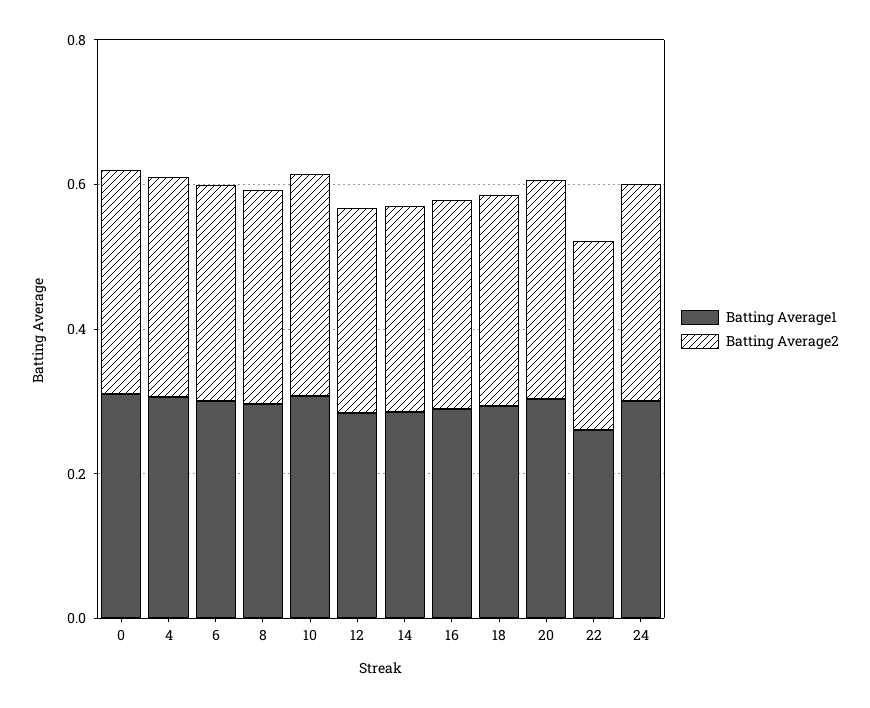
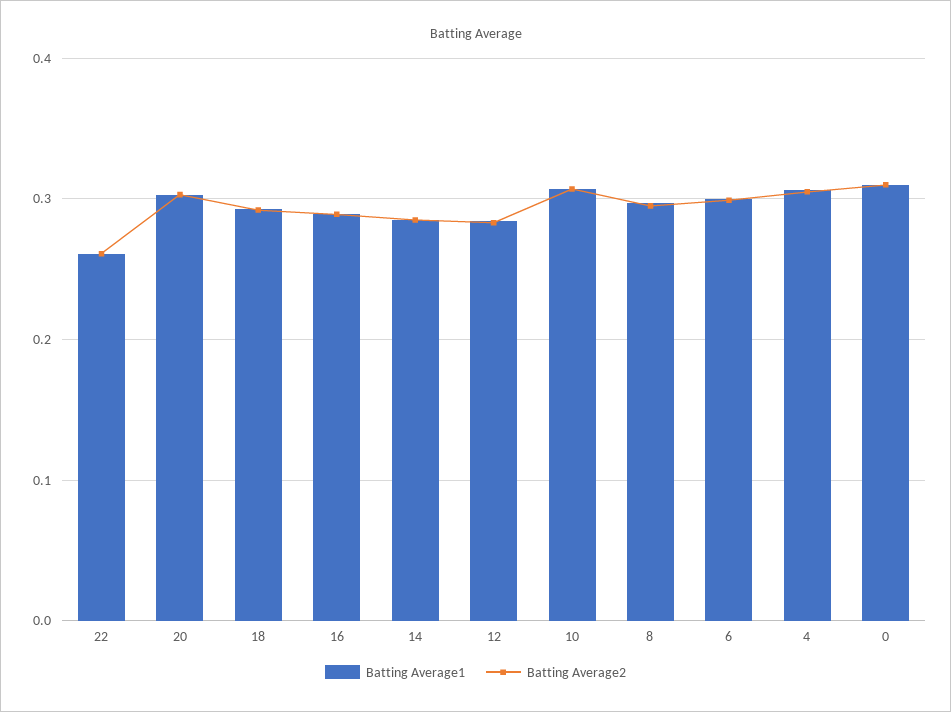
Batting Average1, 24: 0.3 -> none
Batting Average2, 24: 0.3 -> none

